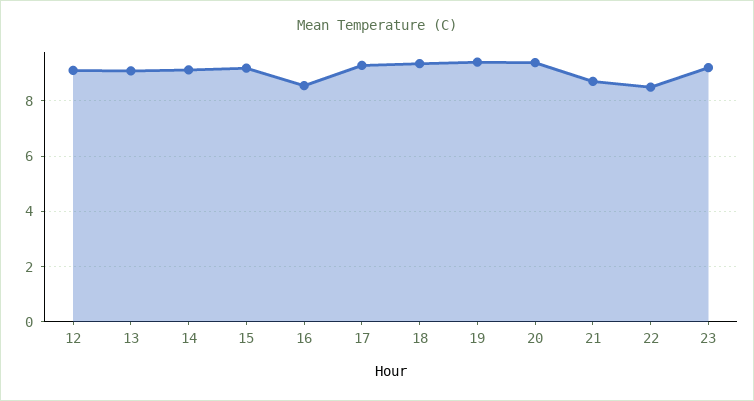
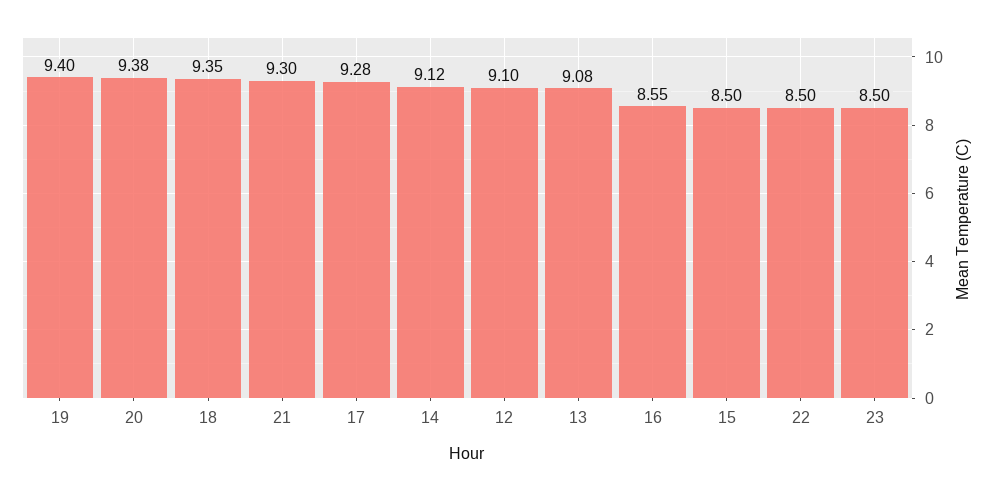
15: 9.25 -> 8.5
21: 8.75 -> 9.3
23: 9.25 -> 8.5

